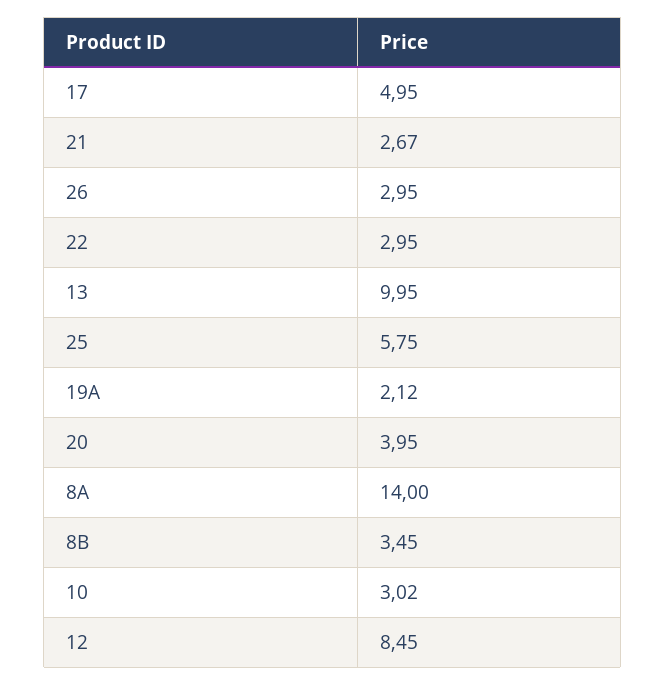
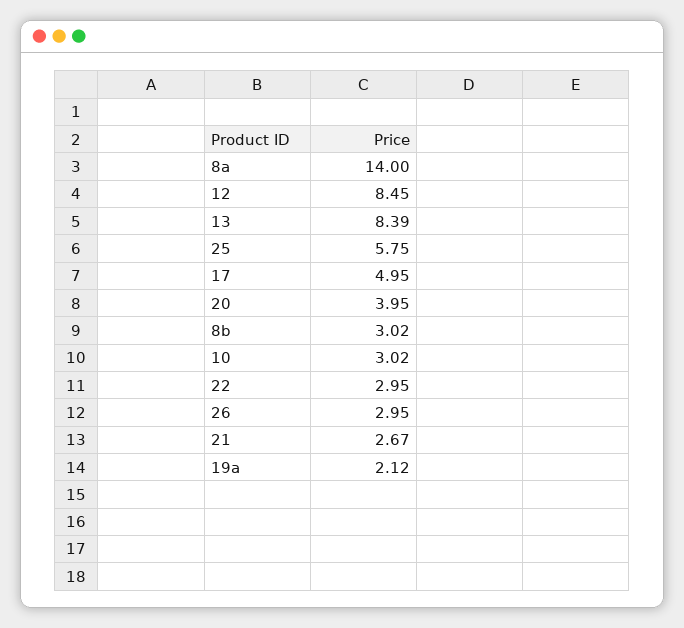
13: 9.95 -> 8.39
8B: 3.45 -> 3.02

